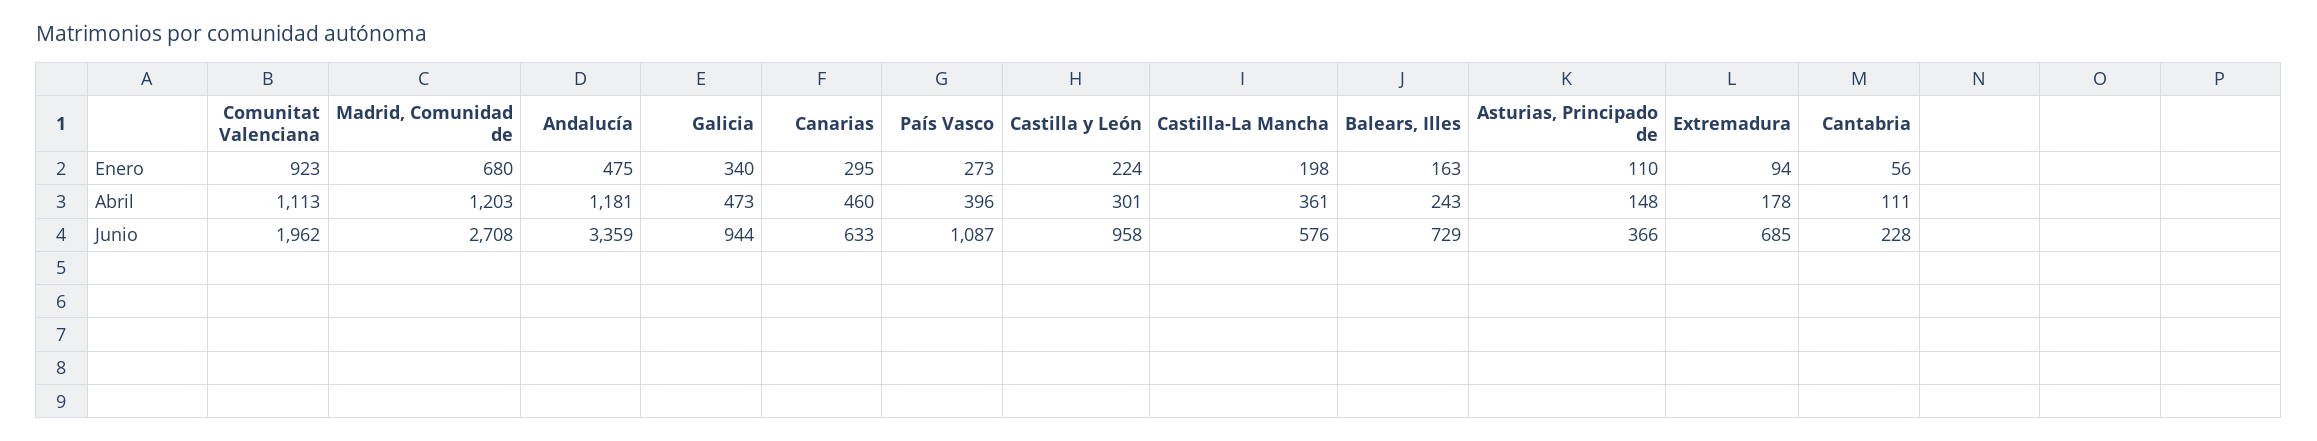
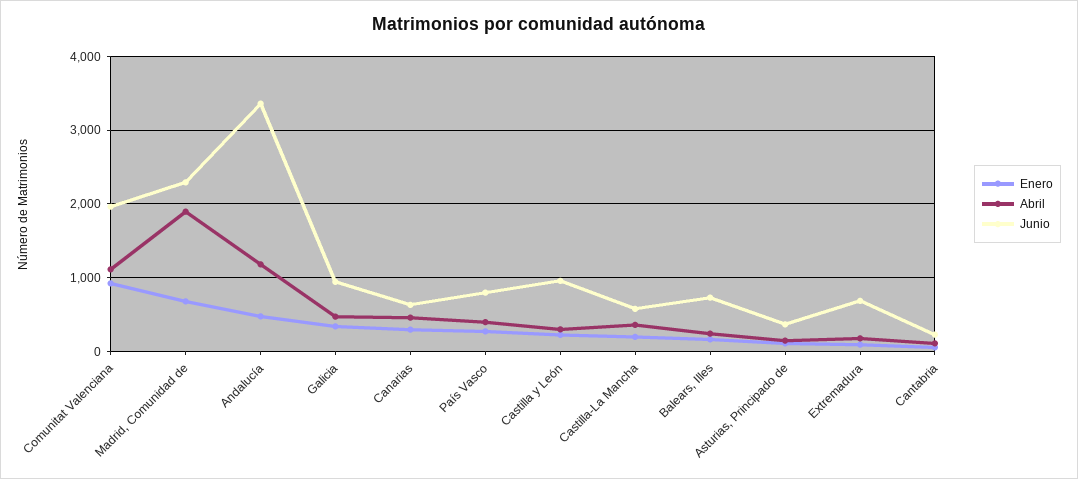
Abril, Madrid, Comunidad de: 1203 -> 1900
Junio, Madrid, Comunidad de: 2708 -> 2300
Junio, País Vasco: 1087 -> 800

